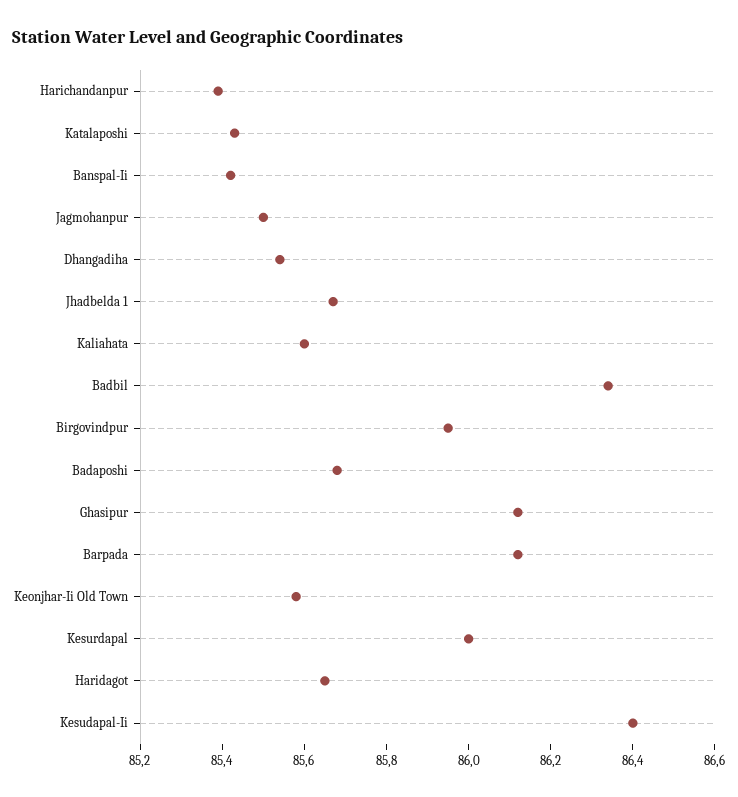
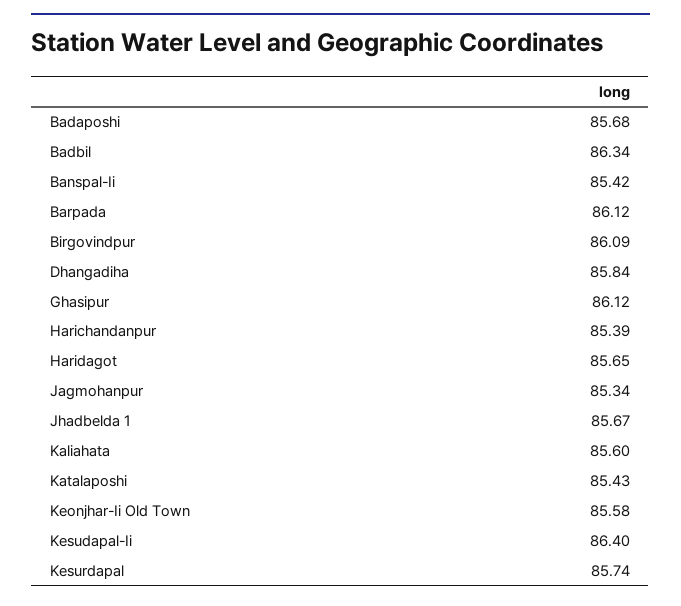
Jagmohanpur: 85.5 -> 85.34
Dhangadiha: 85.55 -> 85.84
Birgovindpur: 85.95 -> 86.09
Kesurdapal: 86 -> 85.74

